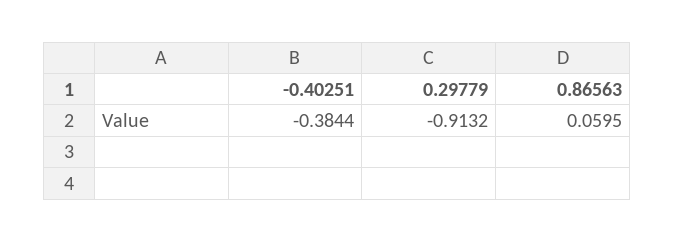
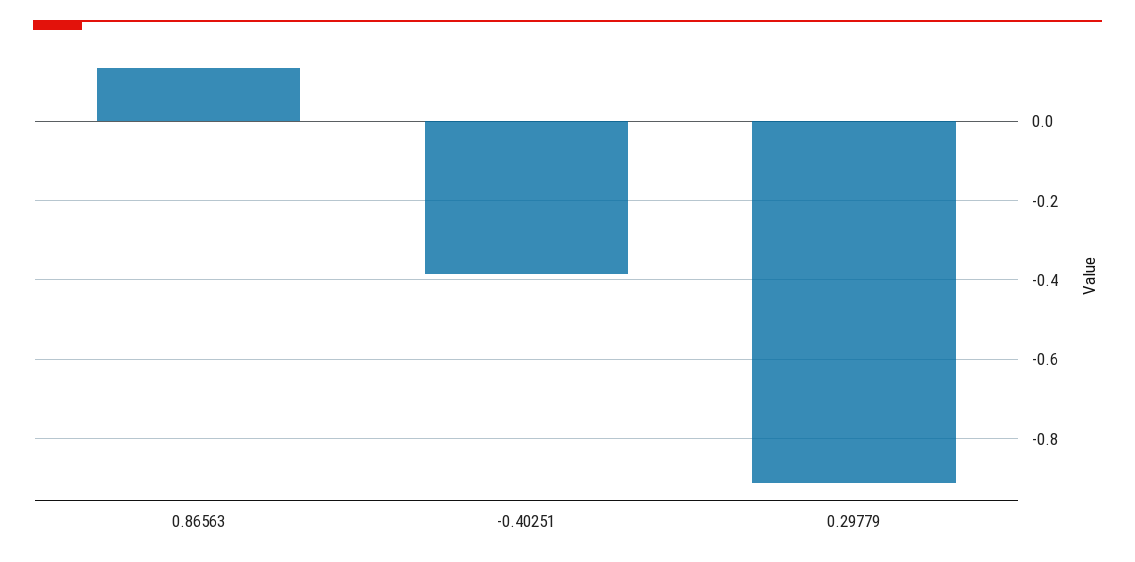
0.86563: 0.0595 -> 0.14

